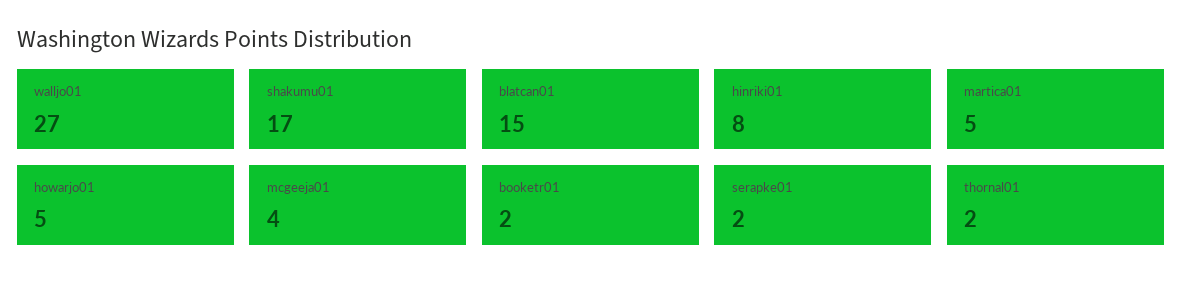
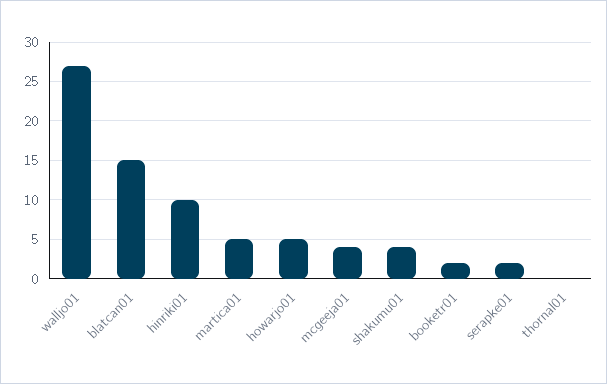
shakumu01: 17 -> 4
hinriki01: 8 -> 10
thornal01: 2 -> 0

